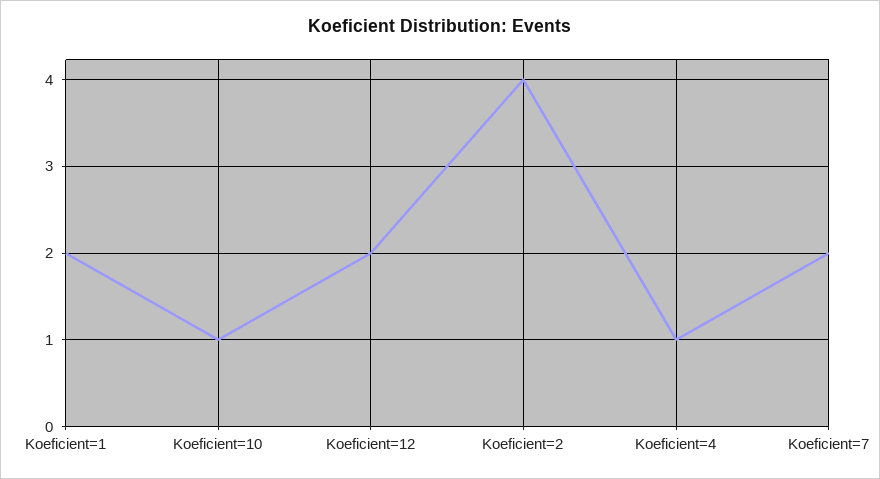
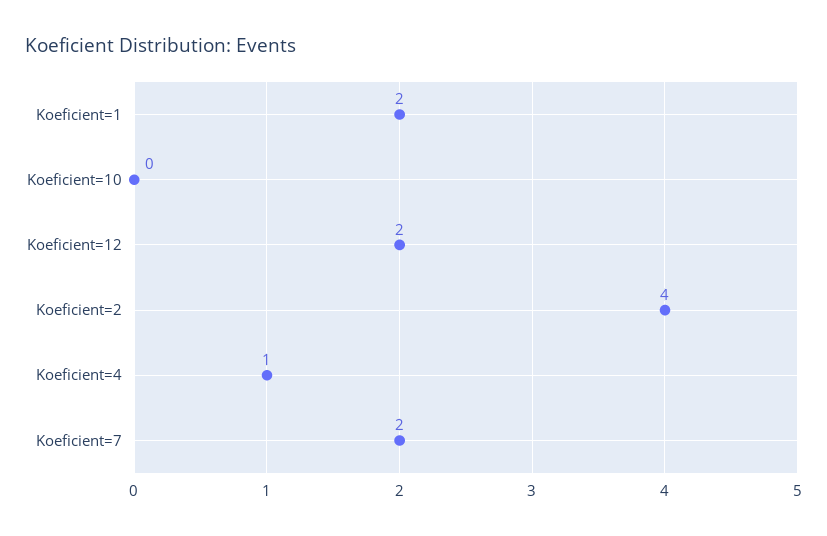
Koeficient=10: 1 -> 0

